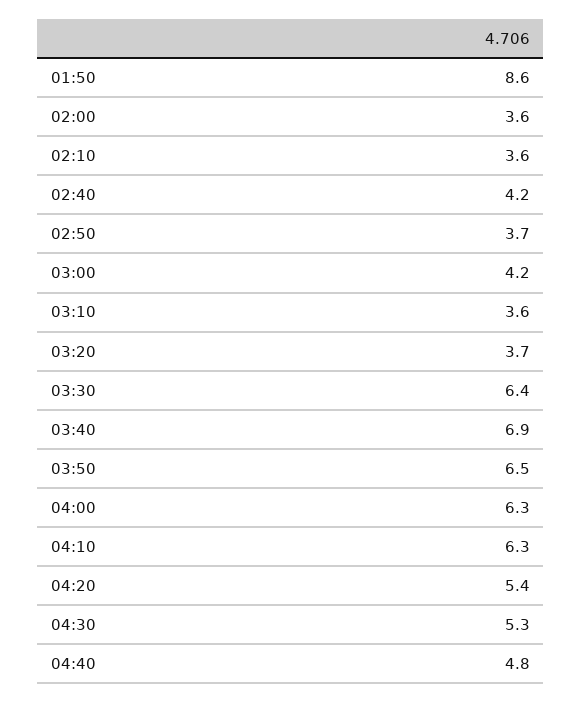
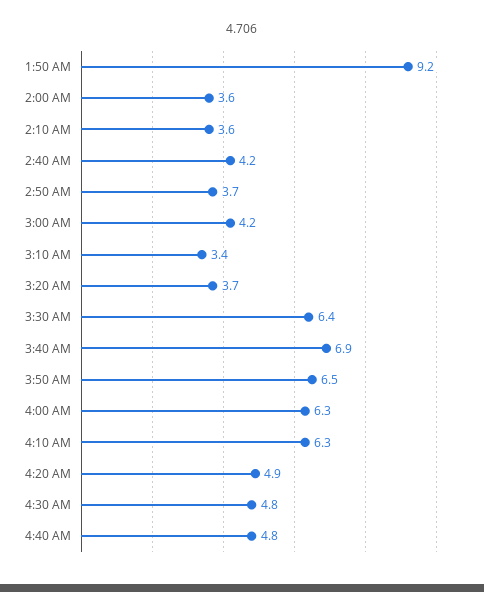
01:50: 8.6 -> 9.2
03:10: 3.6 -> 3.4
04:20: 5.4 -> 4.9
04:30: 5.3 -> 4.8

